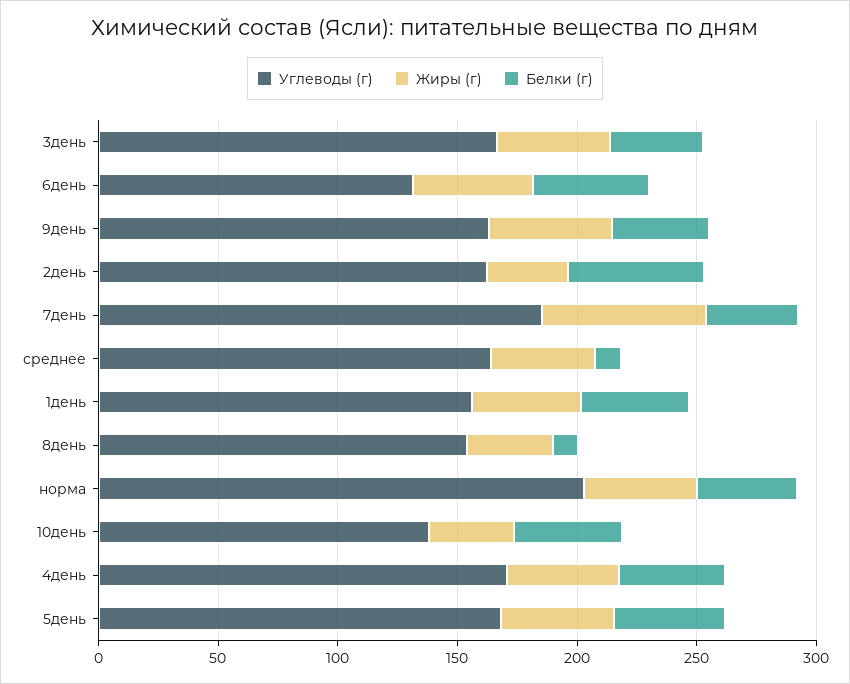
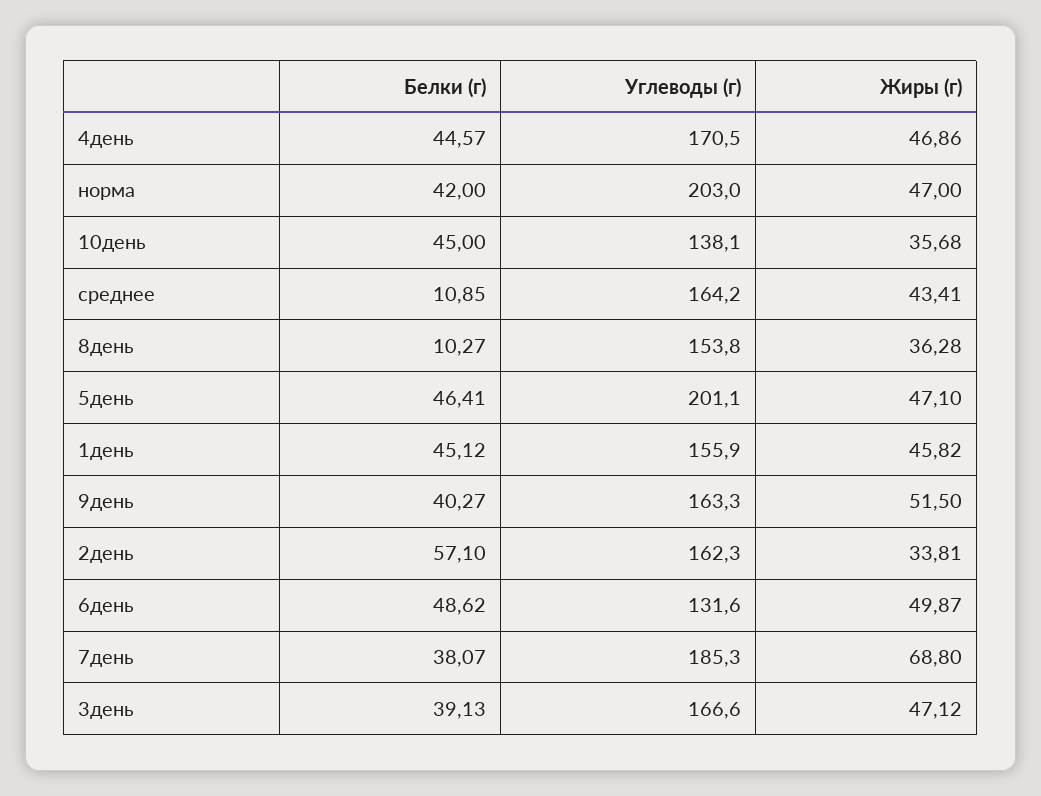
Углеводы (г), 5день: 170 -> 201.1

